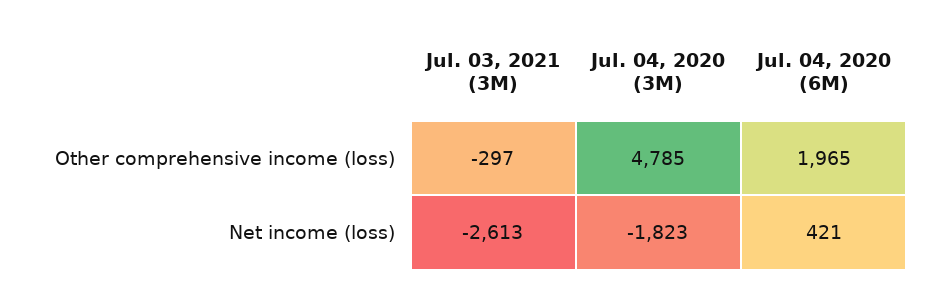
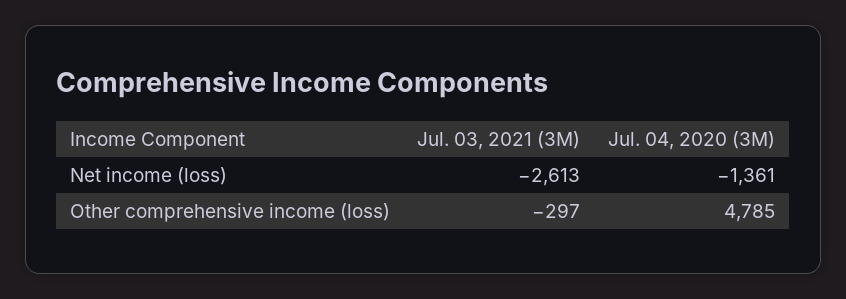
Jul. 04, 2020 (6M), Other comprehensive income (loss): 1965 -> none
Jul. 04, 2020 (3M), Net income (loss): -1823 -> -1361
Jul. 04, 2020 (6M), Net income (loss): 421 -> none

